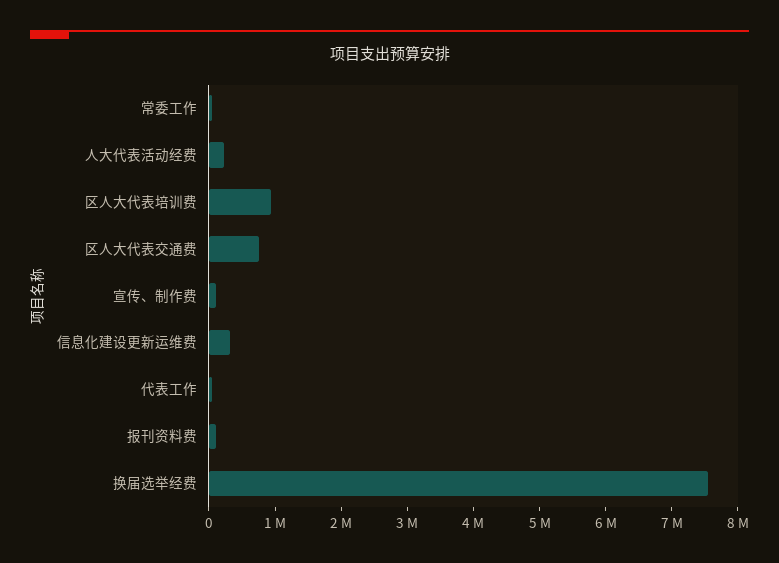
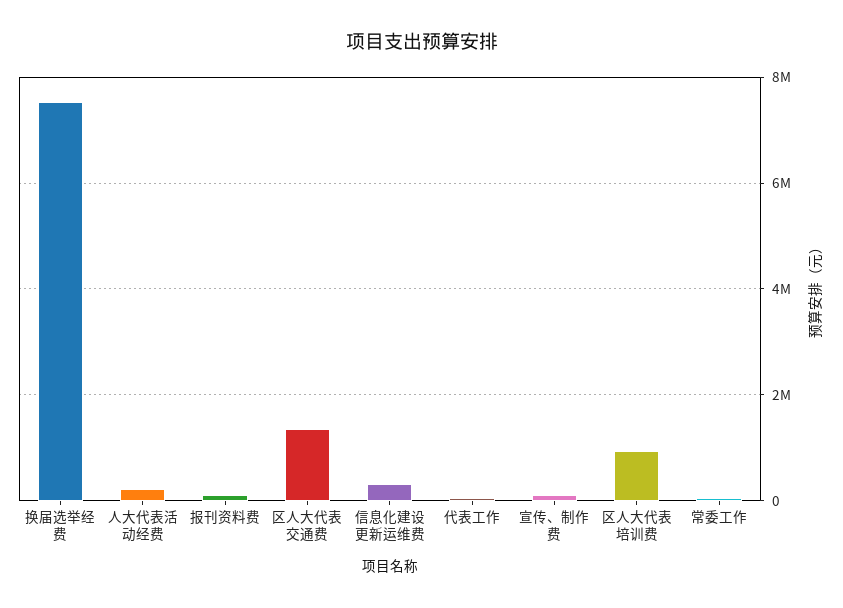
区人大代表交通费: 800000 -> 1400000

